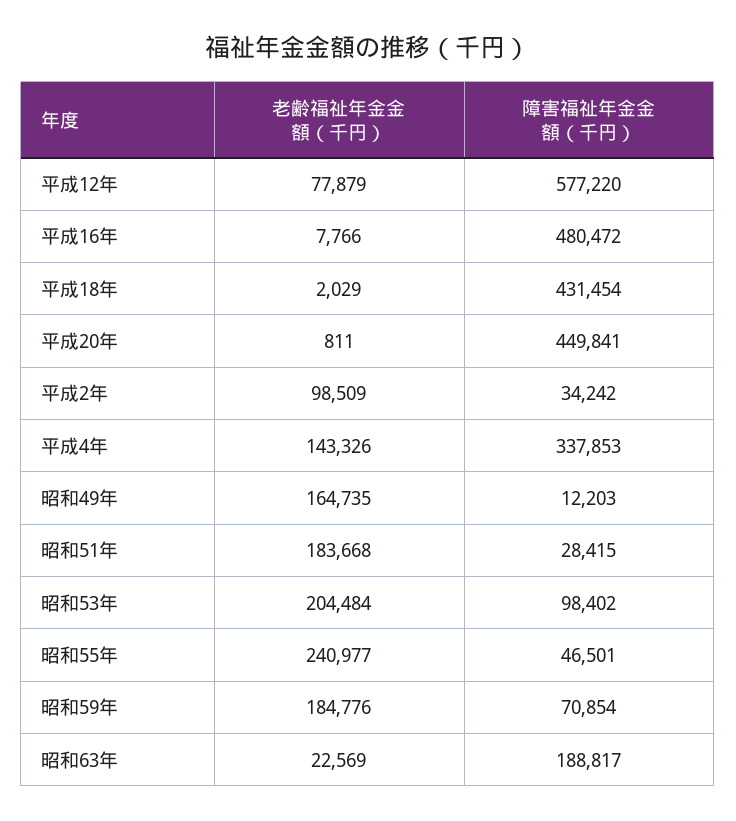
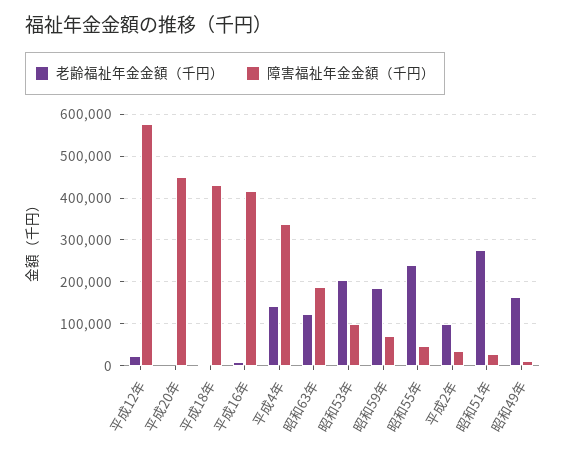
老齢福祉年金金額（千円）, 平成12年: 77879 -> 20000
障害福祉年金金額（千円）, 平成16年: 480472 -> 420000
老齢福祉年金金額（千円）, 昭和51年: 183668 -> 280000
老齢福祉年金金額（千円）, 昭和63年: 22569 -> 120000

